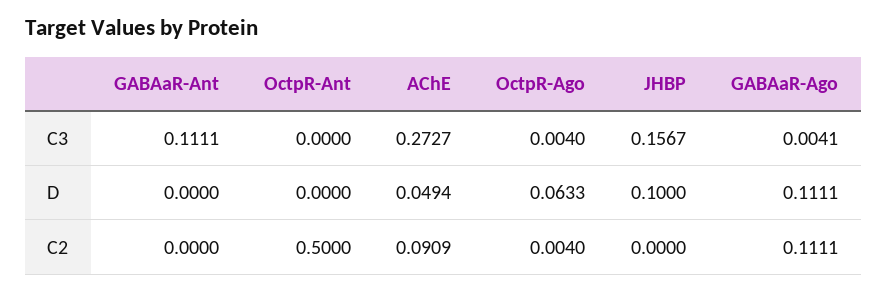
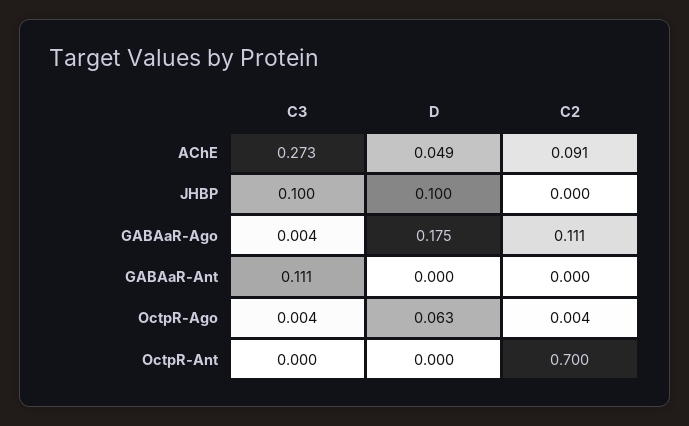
JHBP, C3: 0.1567 -> 0.1
GABAaR-Ago, D: 0.1111 -> 0.175
OctpR-Ant, C2: 0.5 -> 0.7

